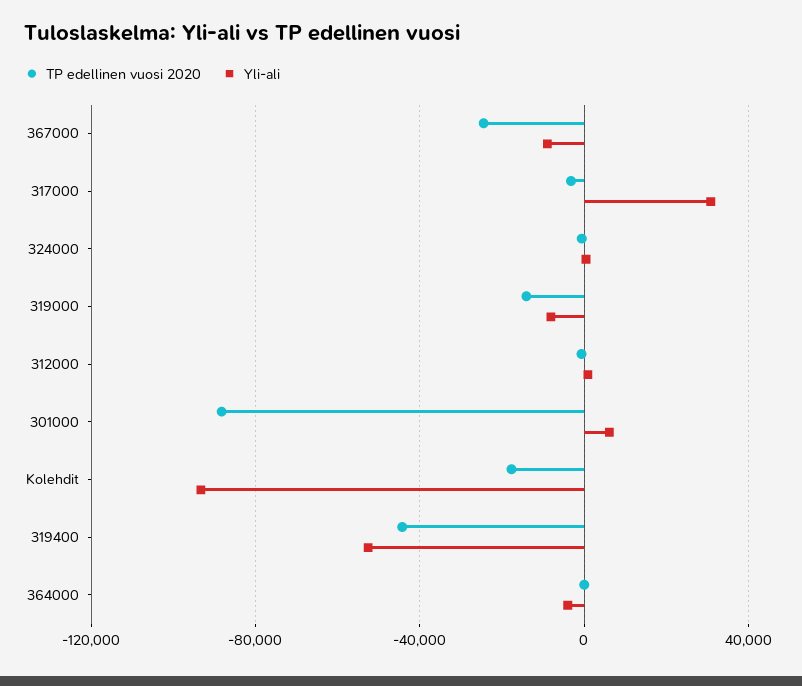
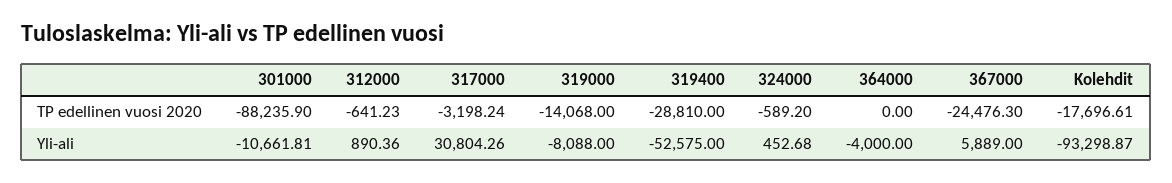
Yli-ali, 367000: -10000 -> 5889
Yli-ali, 301000: 5000 -> -10661.81
TP edellinen vuosi 2020, 319400: -45000 -> -28810

